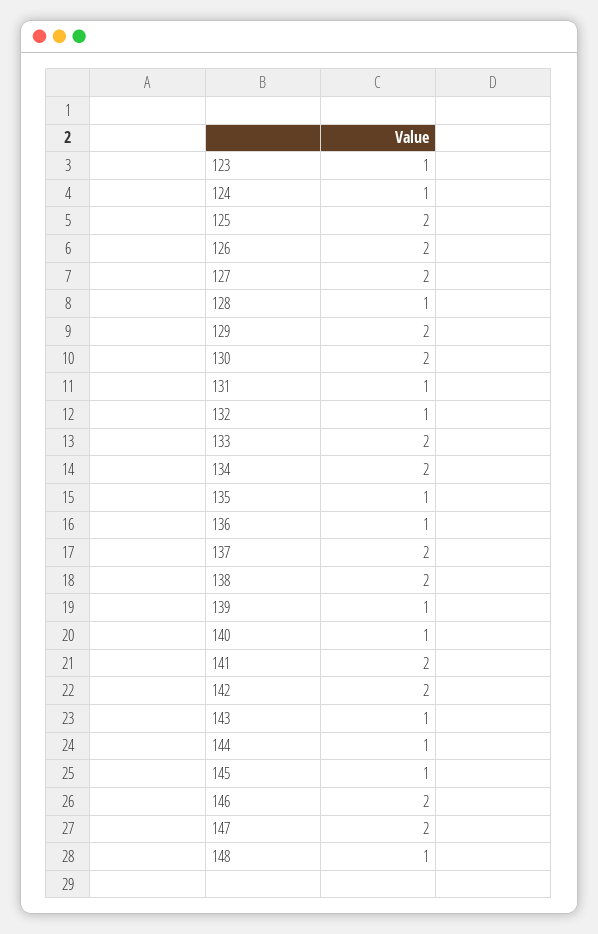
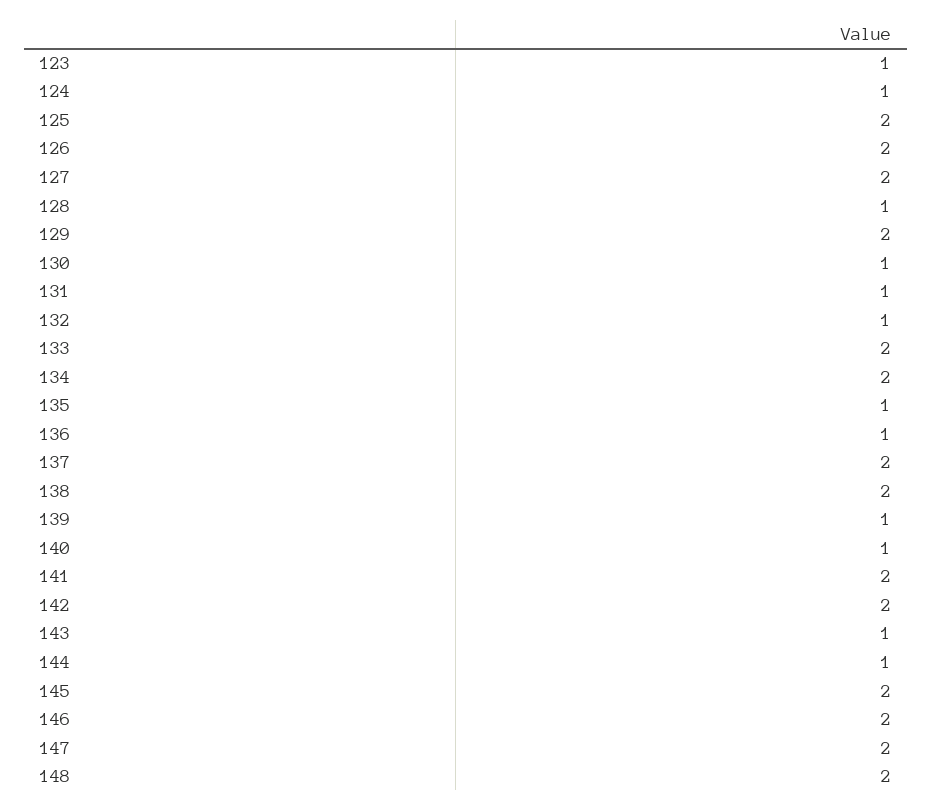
130: 2 -> 1
145: 1 -> 2
148: 1 -> 2

